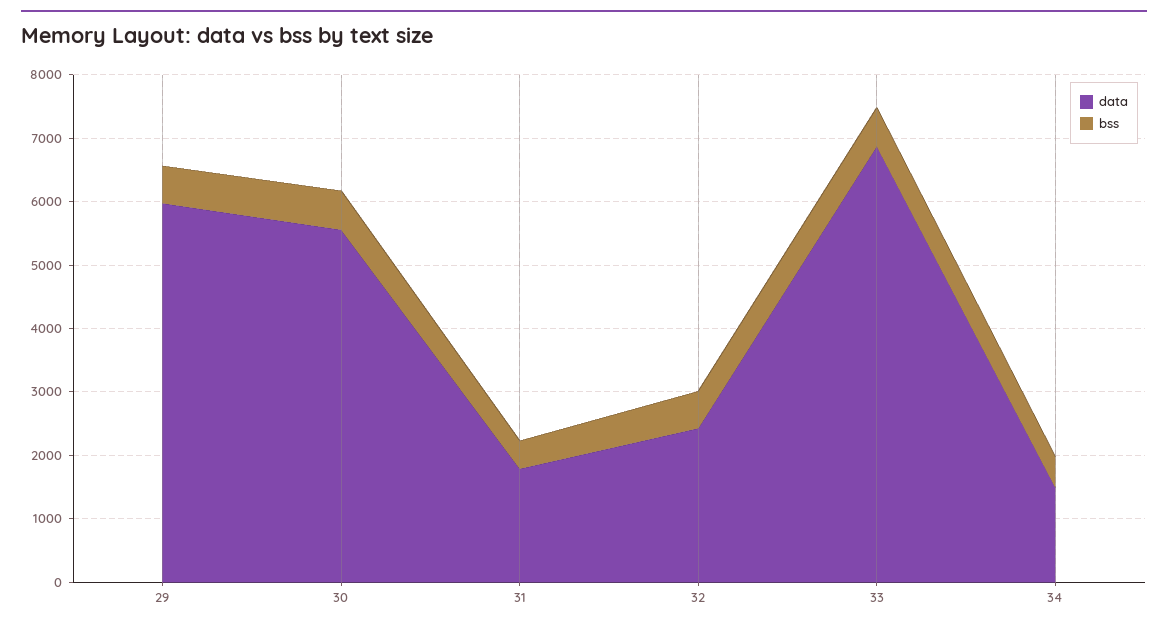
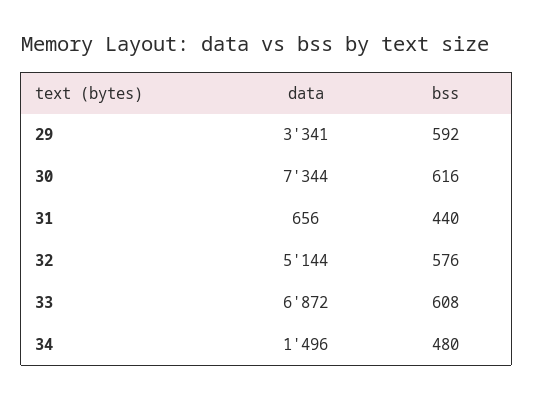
data, 29: 6000 -> 3341
data, 30: 5600 -> 7344
data, 31: 1800 -> 656
data, 32: 2400 -> 5144

